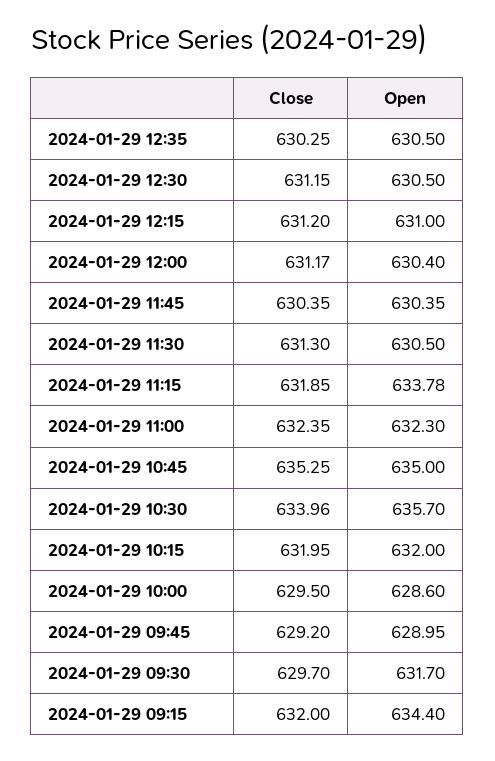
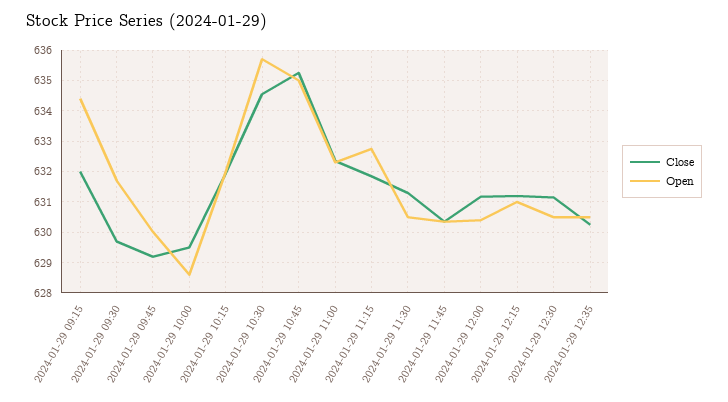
Open, 2024-01-29 11:15: 633.78 -> 632.8
Close, 2024-01-29 10:30: 633.96 -> 634.6
Open, 2024-01-29 09:45: 628.95 -> 630

